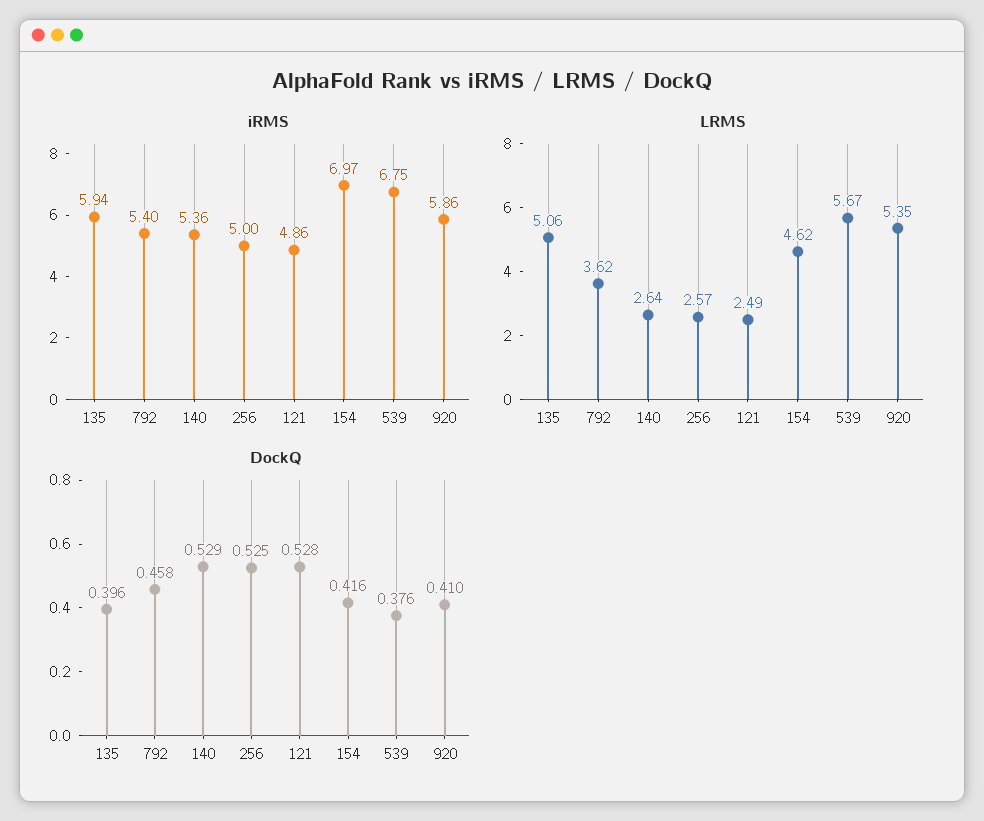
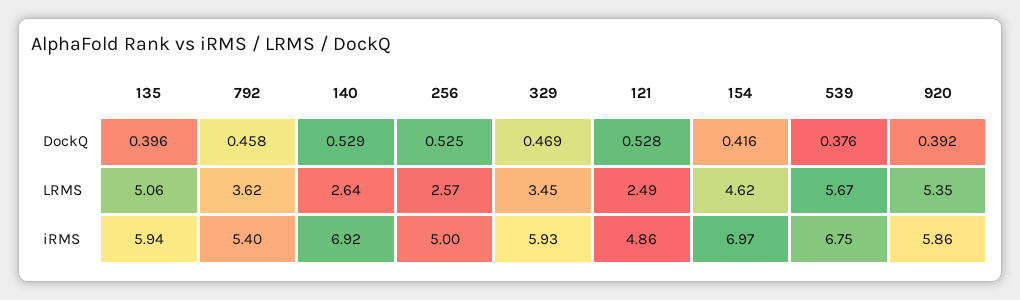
iRMS, 140: 5.36 -> 6.92
DockQ, 920: 0.41 -> 0.392
DockQ, 329: none -> 0.469
LRMS, 329: none -> 3.45
iRMS, 329: none -> 5.93

